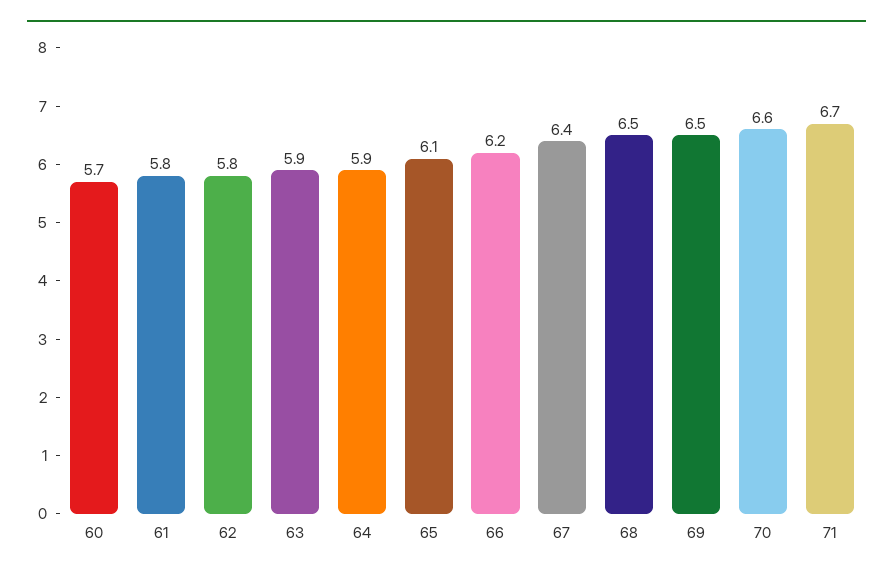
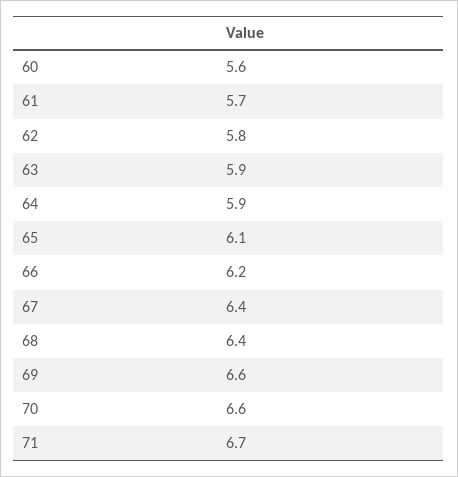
60: 5.7 -> 5.6
61: 5.8 -> 5.7
68: 6.5 -> 6.4
69: 6.5 -> 6.6

